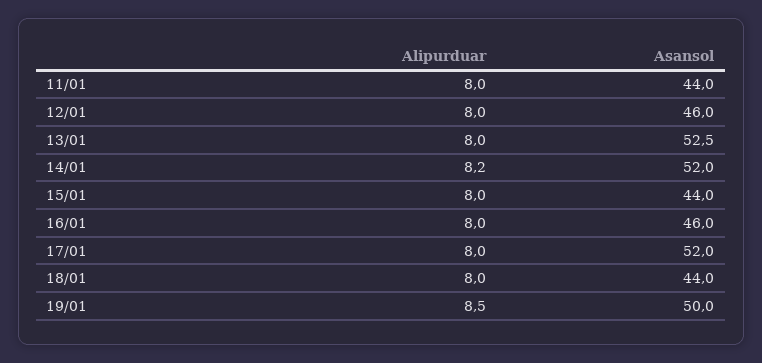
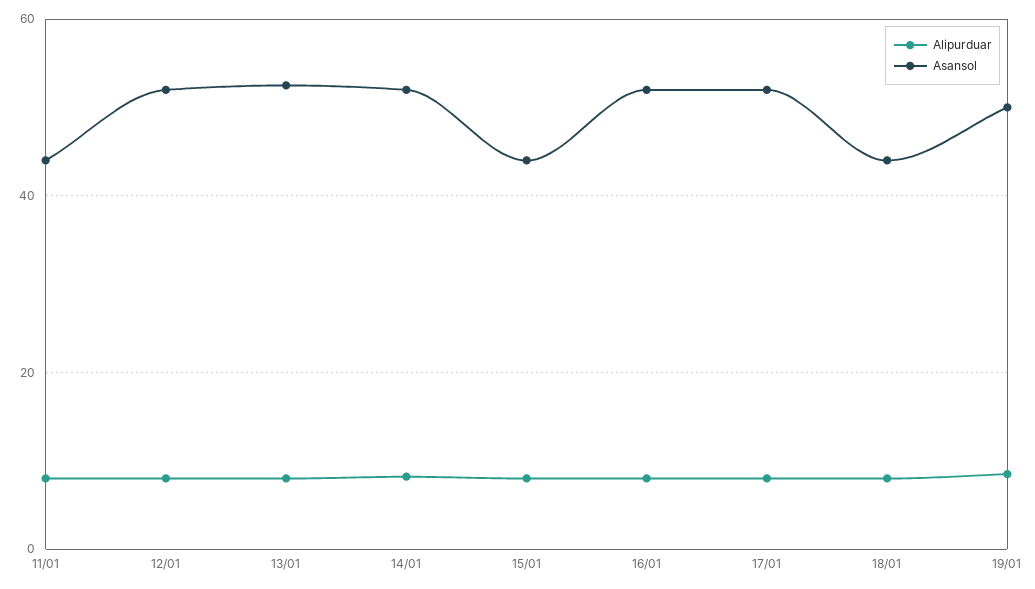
Asansol, 12/01: 46 -> 52
Asansol, 16/01: 46 -> 52

